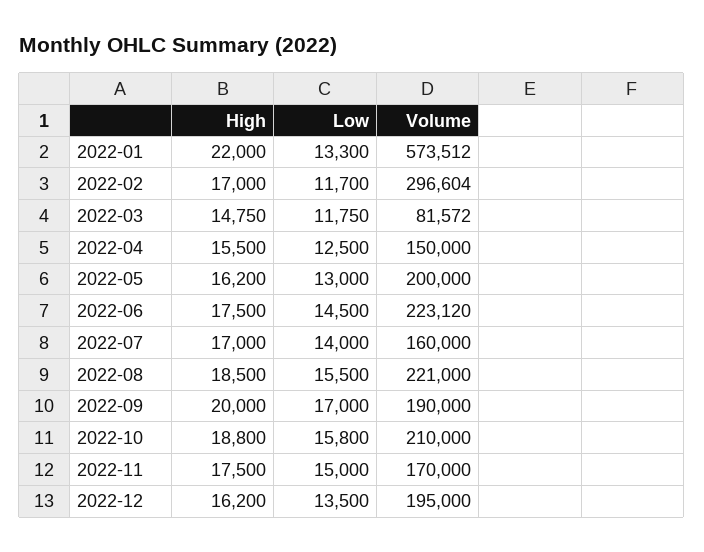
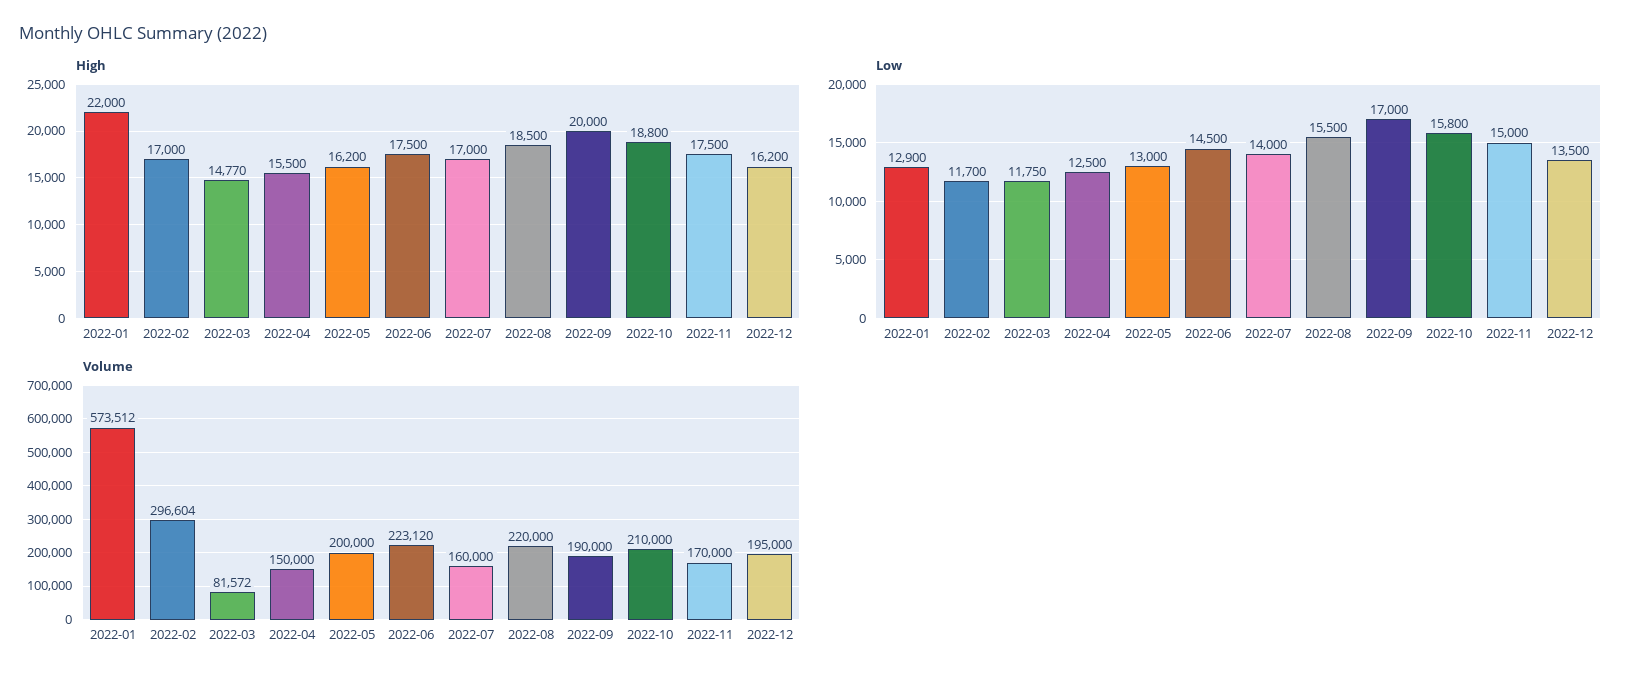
Low, 2022-01: 13300 -> 12900
High, 2022-03: 14750 -> 14770
Volume, 2022-08: 221000 -> 220000

